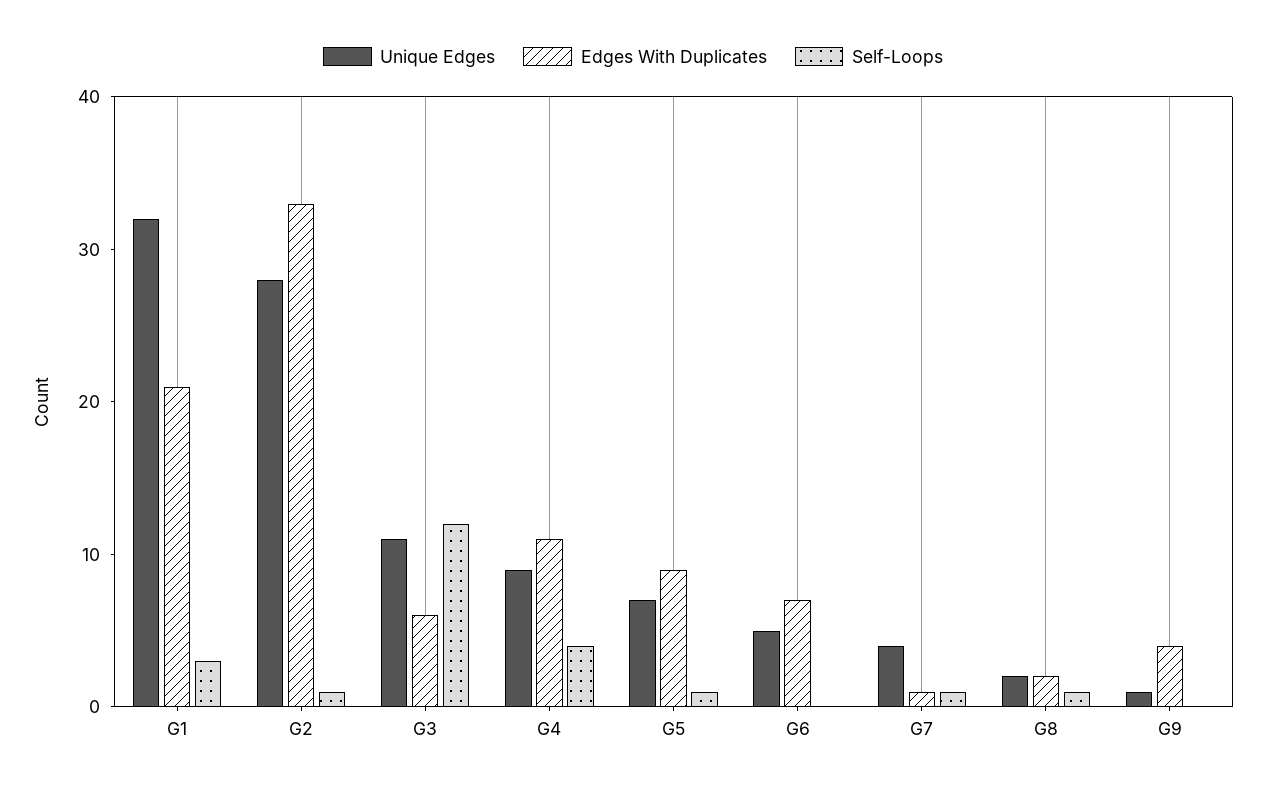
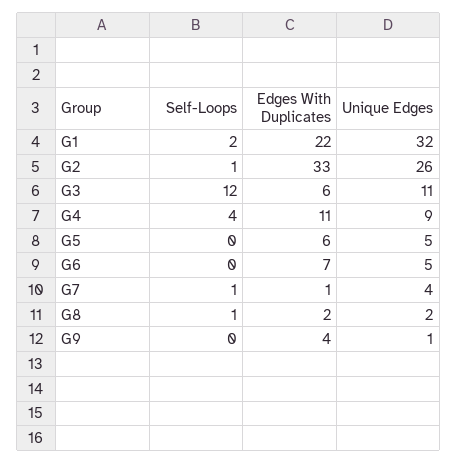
Edges With Duplicates, G1: 21 -> 22
Self-Loops, G1: 3 -> 2
Unique Edges, G2: 28 -> 26
Unique Edges, G5: 7 -> 5
Edges With Duplicates, G5: 9 -> 6
Self-Loops, G5: 1 -> 0

